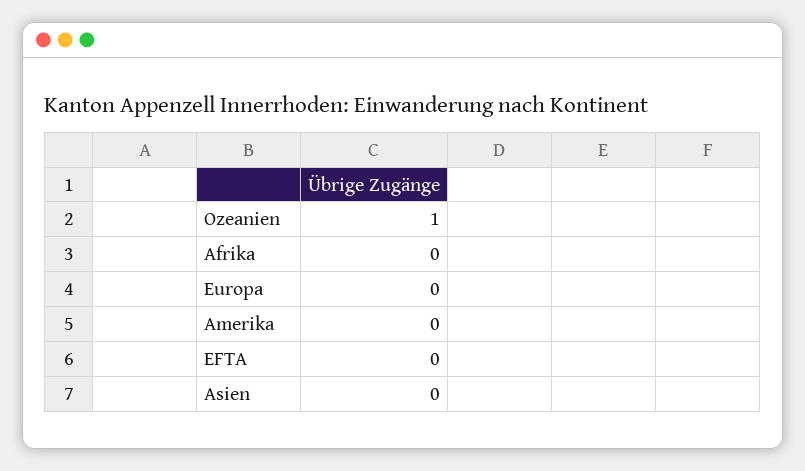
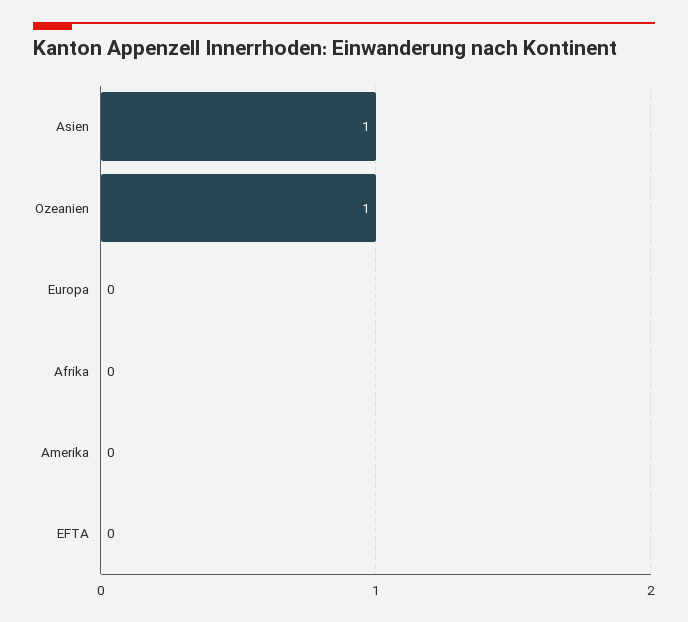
Asien: 0 -> 1

